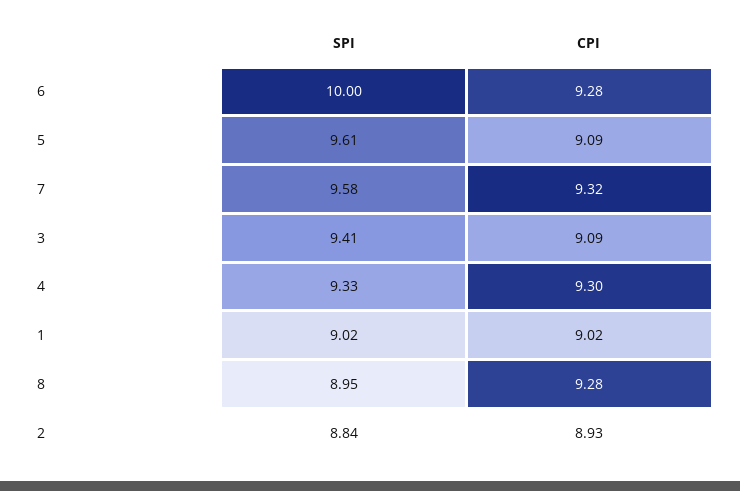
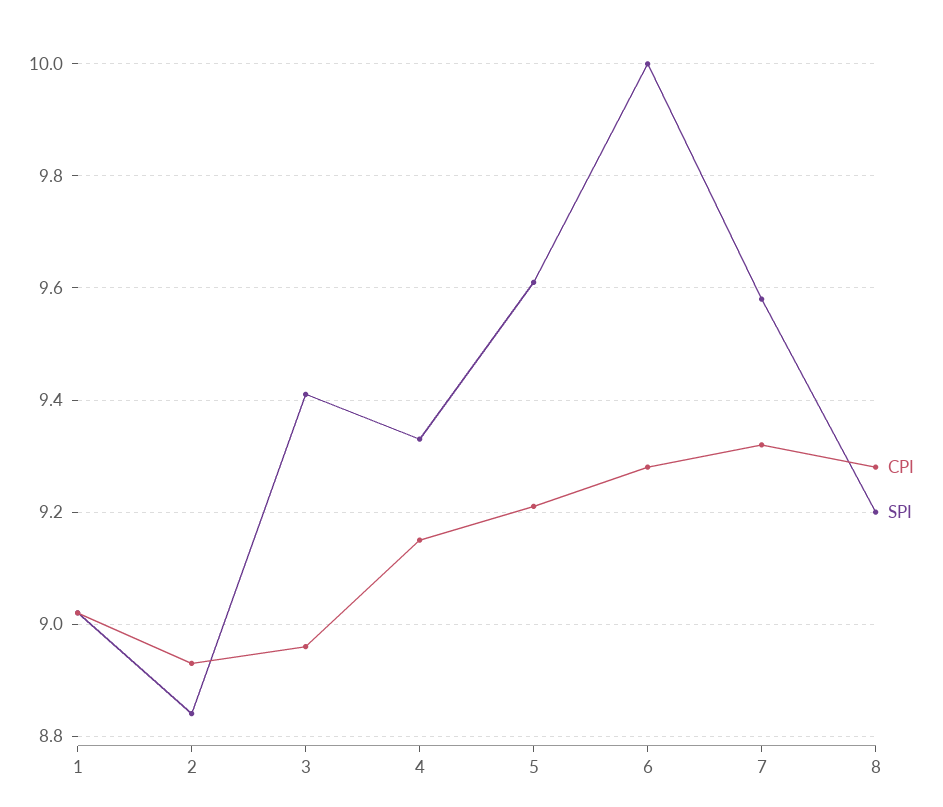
CPI, 5: 9.09 -> 9.2
CPI, 3: 9.09 -> 8.95
CPI, 4: 9.3 -> 9.15
SPI, 8: 8.95 -> 9.2

